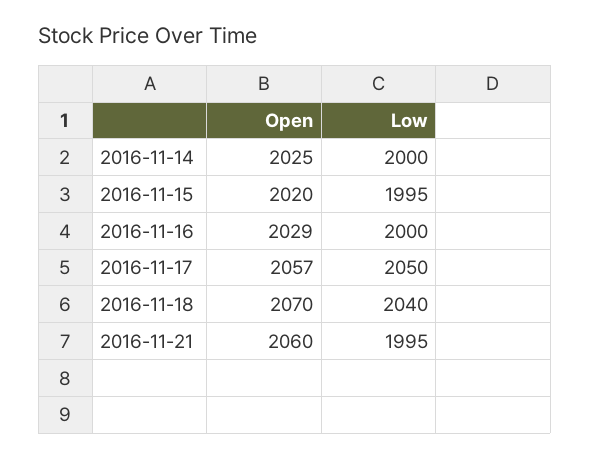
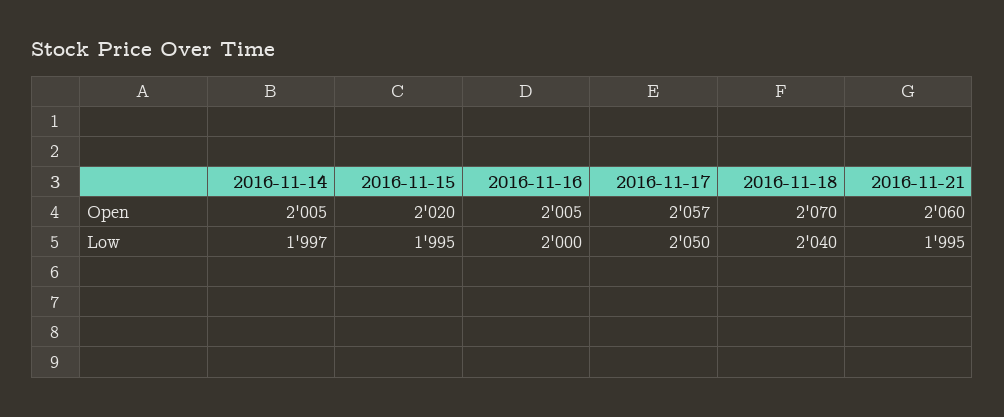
Open, 2016-11-14: 2025 -> 2005
Low, 2016-11-14: 2000 -> 1997
Open, 2016-11-16: 2029 -> 2005

